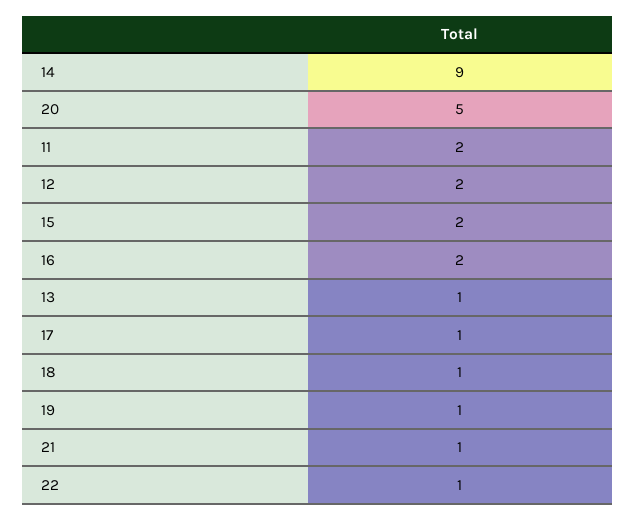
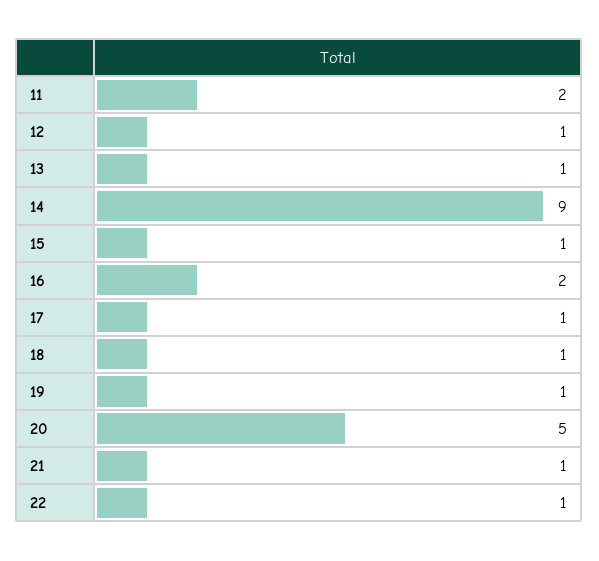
12: 2 -> 1
15: 2 -> 1

